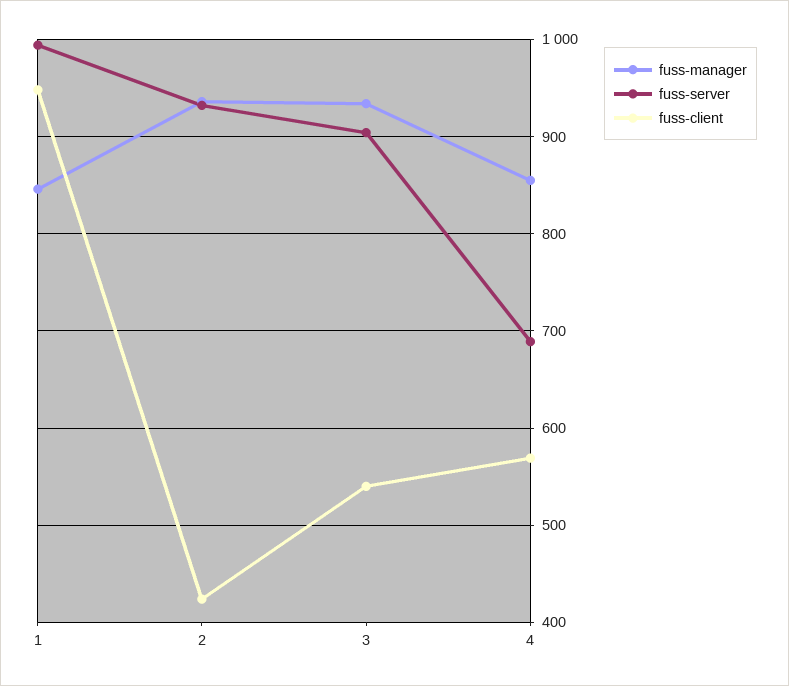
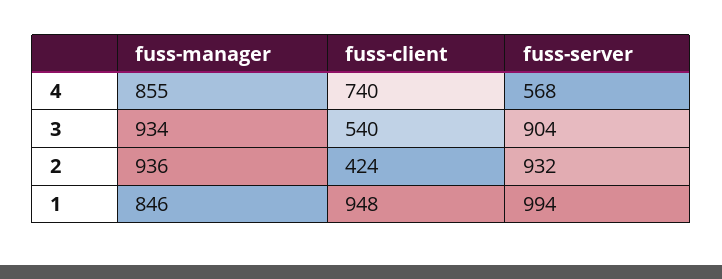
fuss-server, 4: 690 -> 568
fuss-client, 4: 570 -> 740

